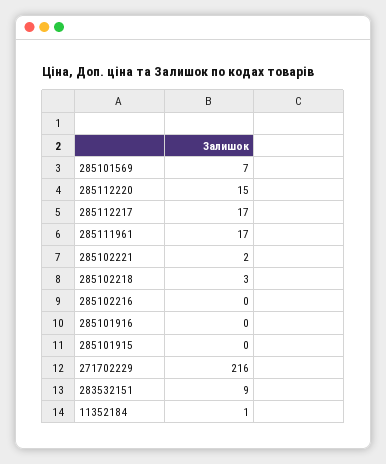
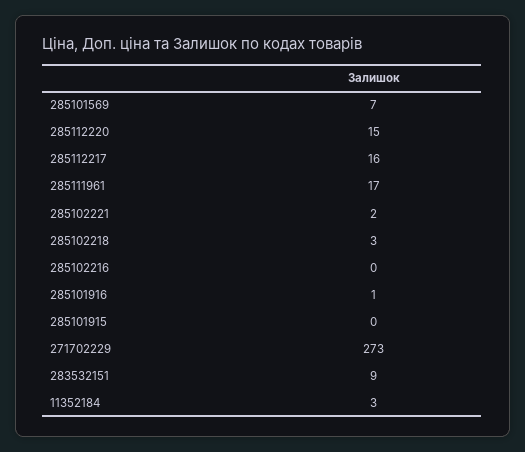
285112217: 17 -> 16
285101916: 0 -> 1
271702229: 216 -> 273
11352184: 1 -> 3

